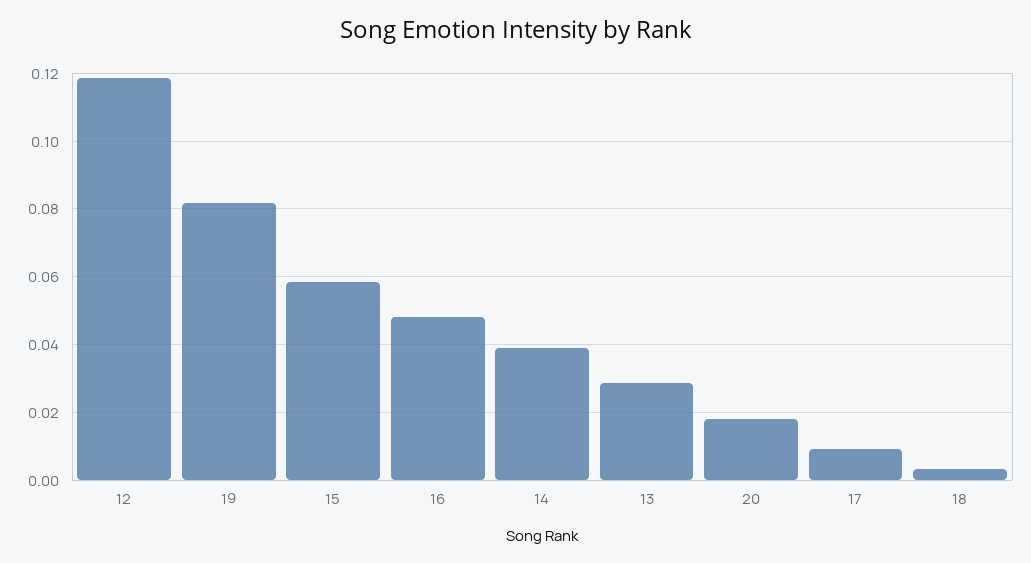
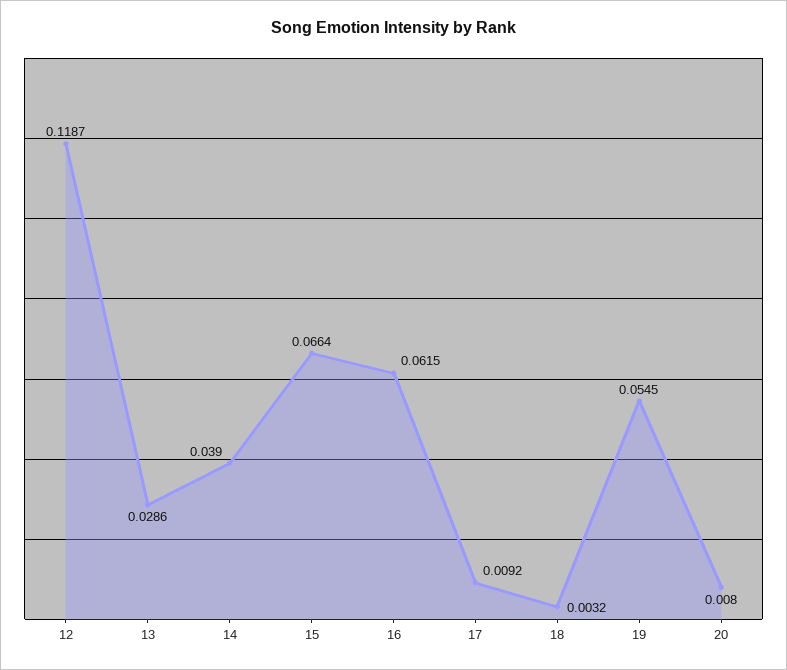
19: 0.082 -> 0.0545
15: 0.058 -> 0.0664
16: 0.048 -> 0.0615
20: 0.018 -> 0.008

